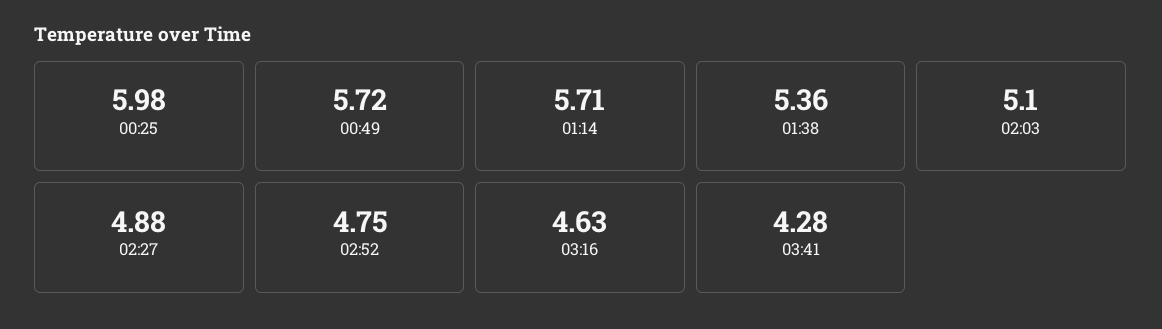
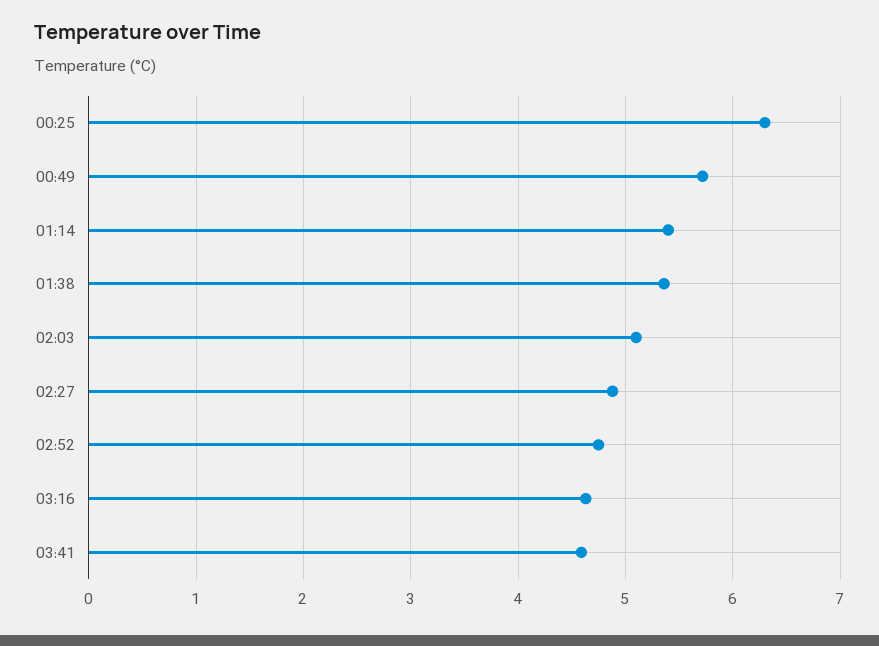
00:25: 5.98 -> 6.3
01:14: 5.71 -> 5.4
03:41: 4.28 -> 4.6

